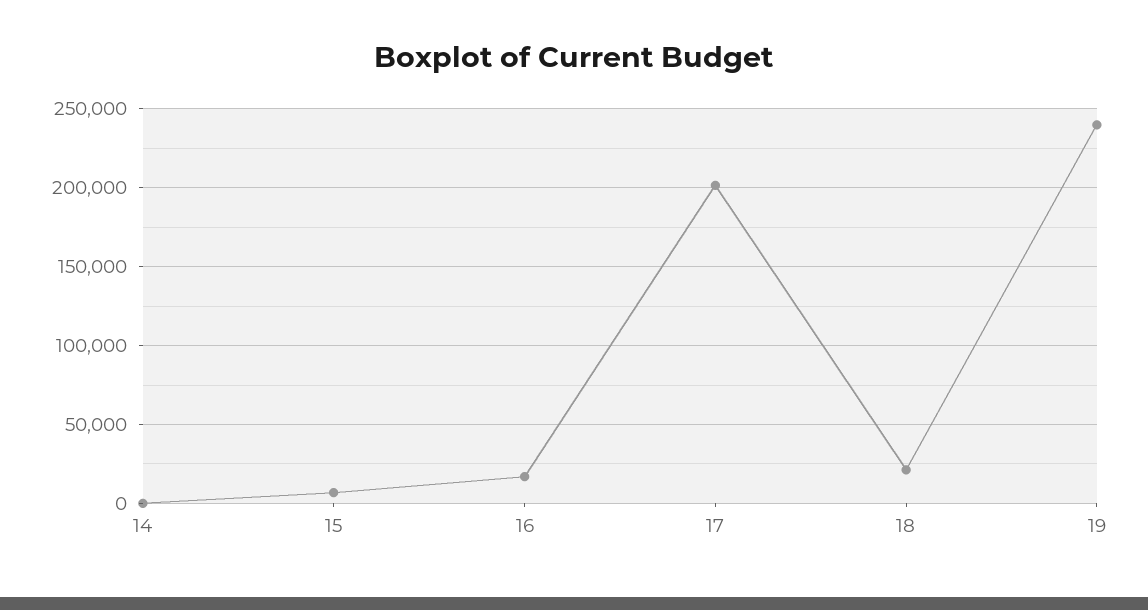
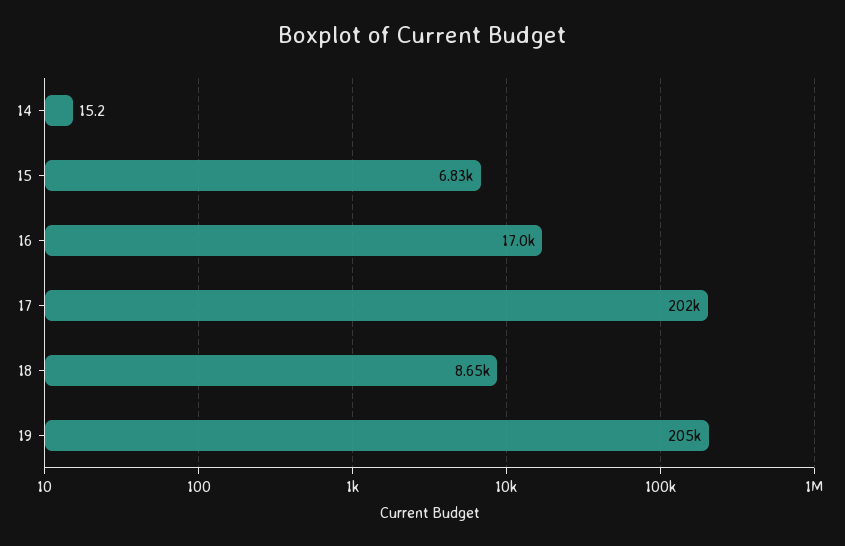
18: 20000 -> 8650
19: 240000 -> 205000

